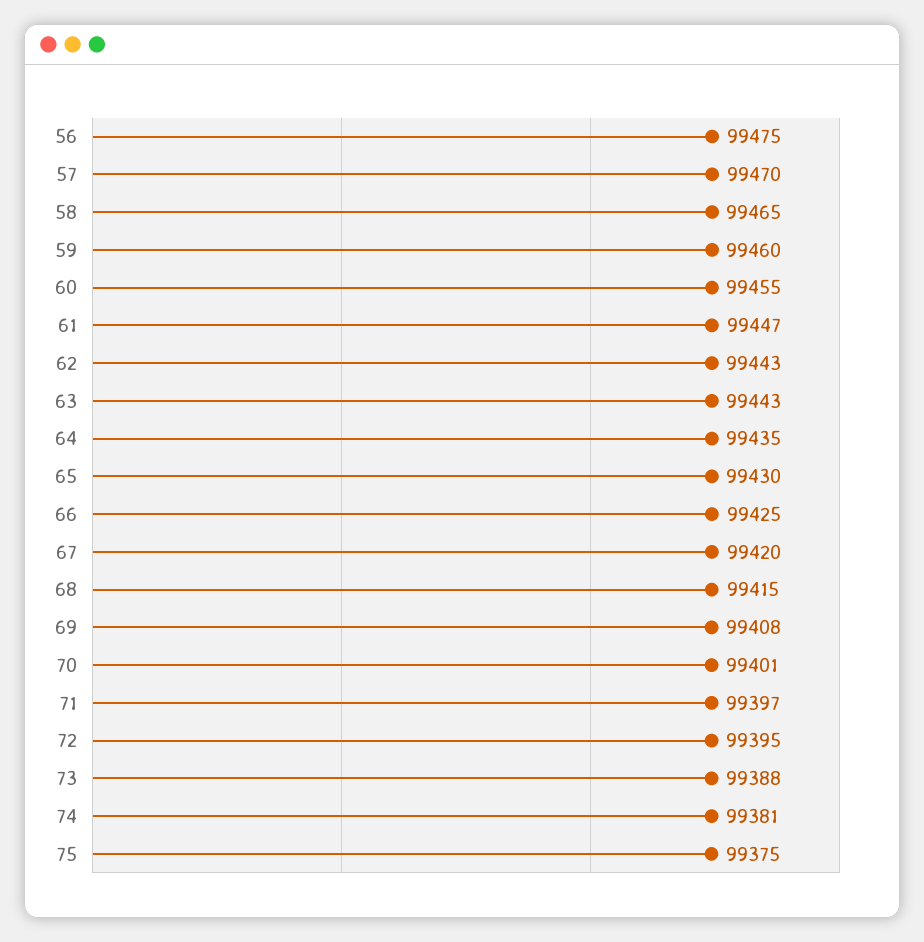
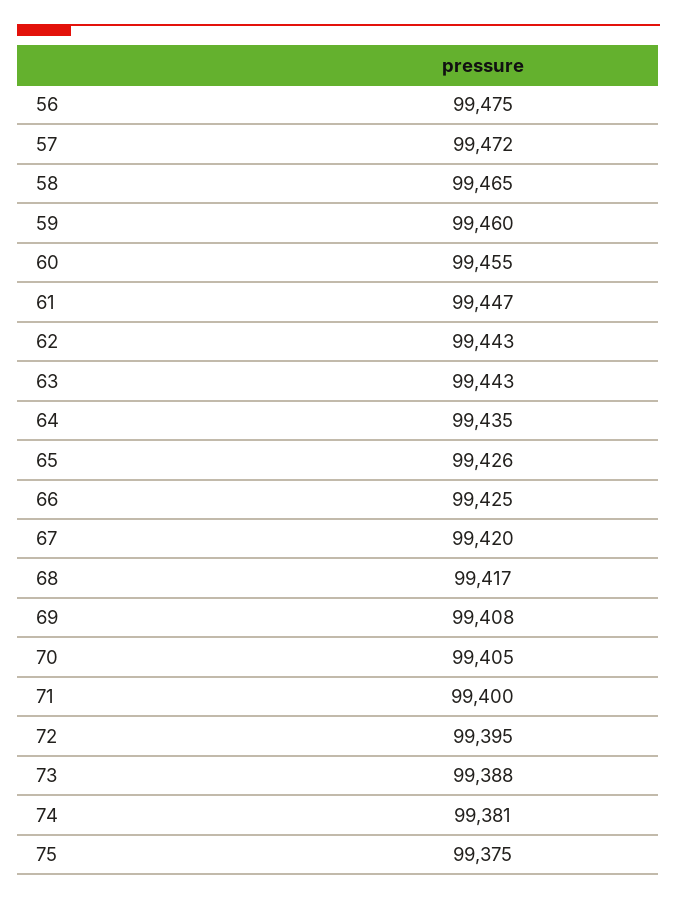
57: 99470 -> 99472
65: 99430 -> 99426
68: 99415 -> 99417
70: 99401 -> 99405
71: 99397 -> 99400

